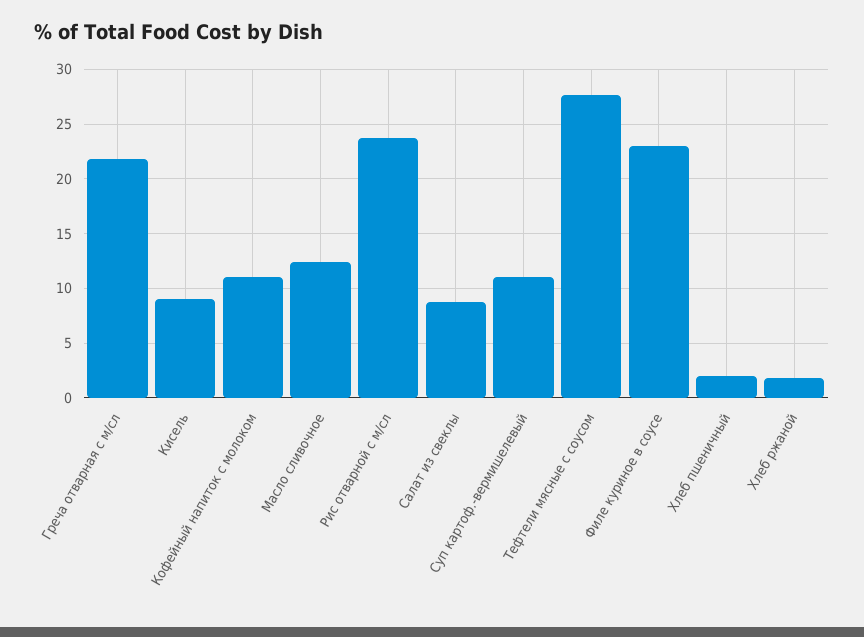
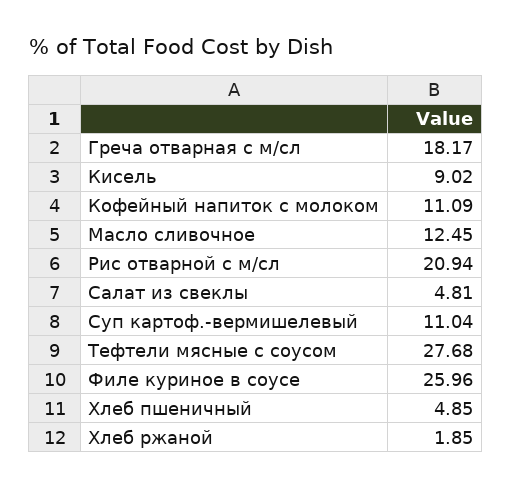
Греча отварная с м/сл: 22 -> 18.17
Рис отварной с м/сл: 24 -> 20.94
Салат из свеклы: 9 -> 4.81
Филе куриное в соусе: 23 -> 25.96
Хлеб пшеничный: 2 -> 4.85

